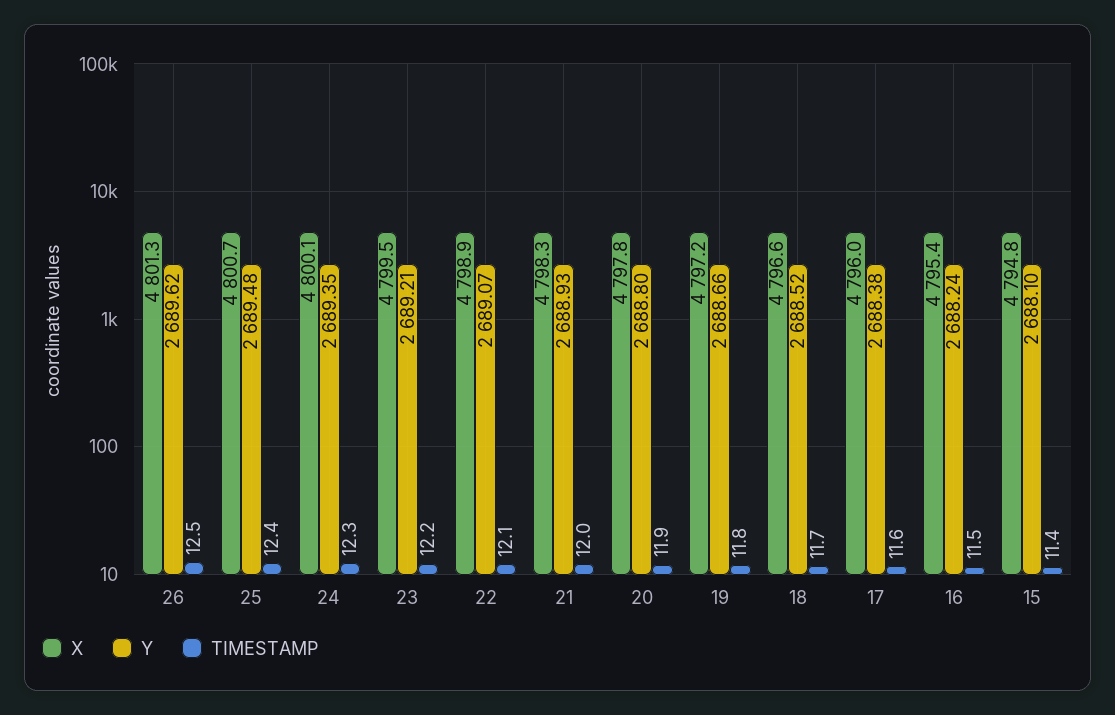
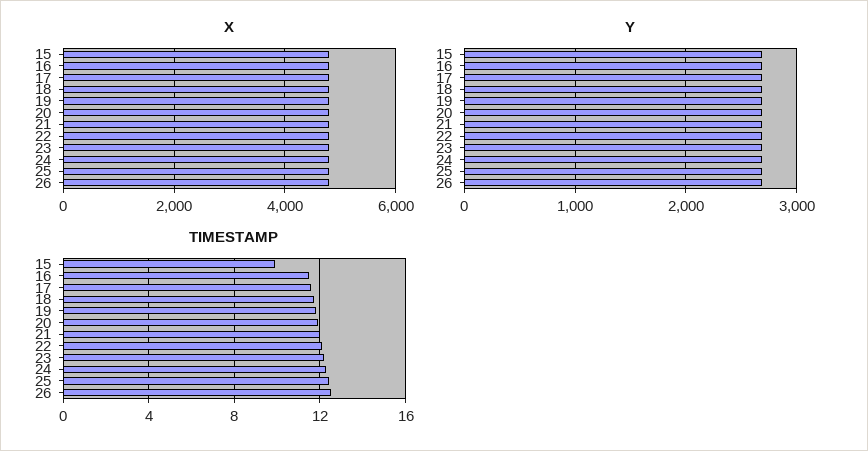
TIMESTAMP, 15: 11.4 -> 10

